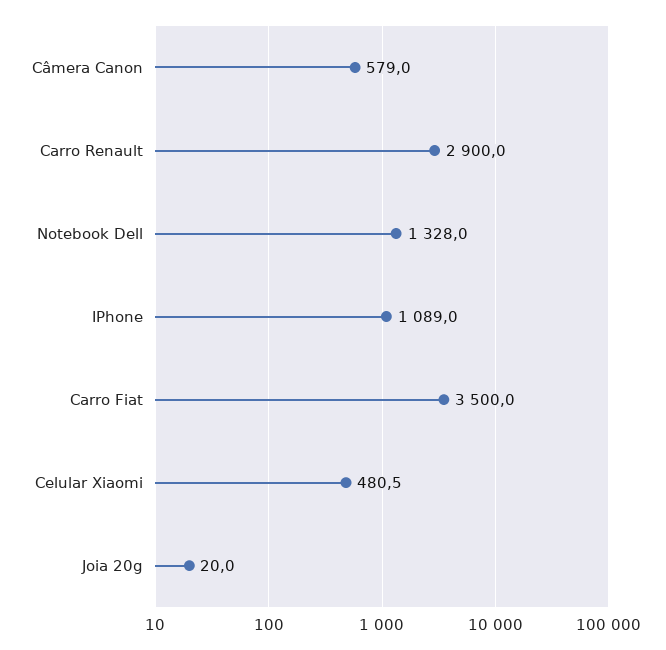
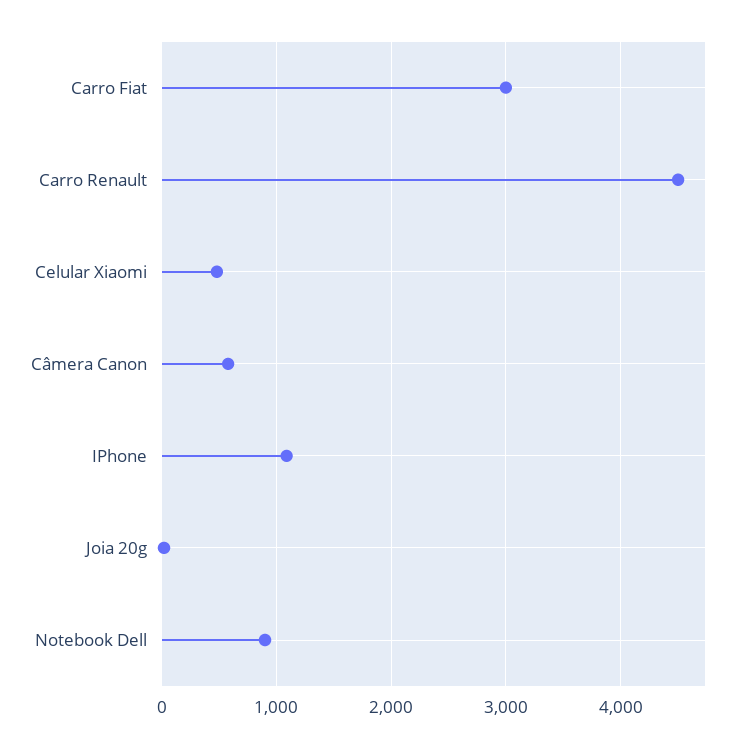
Carro Renault: 2900 -> 4500
Notebook Dell: 1328 -> 900
Carro Fiat: 3500 -> 3000

